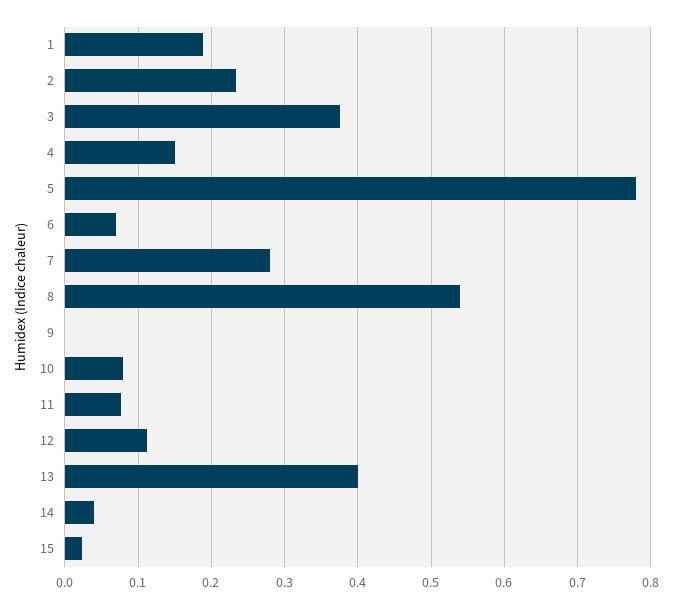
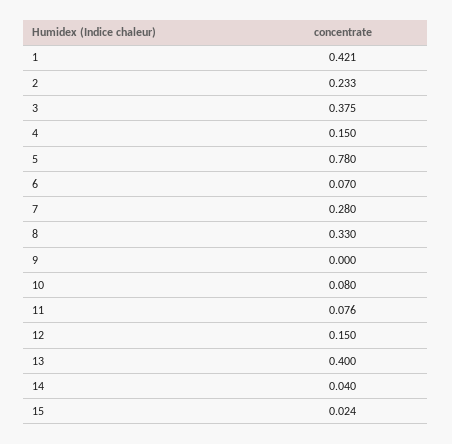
1: 0.19 -> 0.421
8: 0.54 -> 0.33
12: 0.11 -> 0.15

